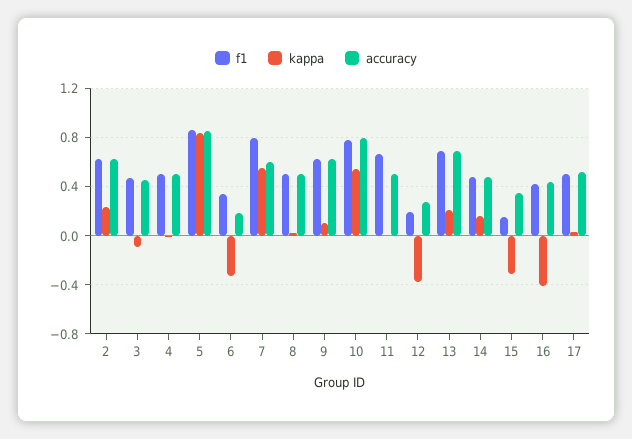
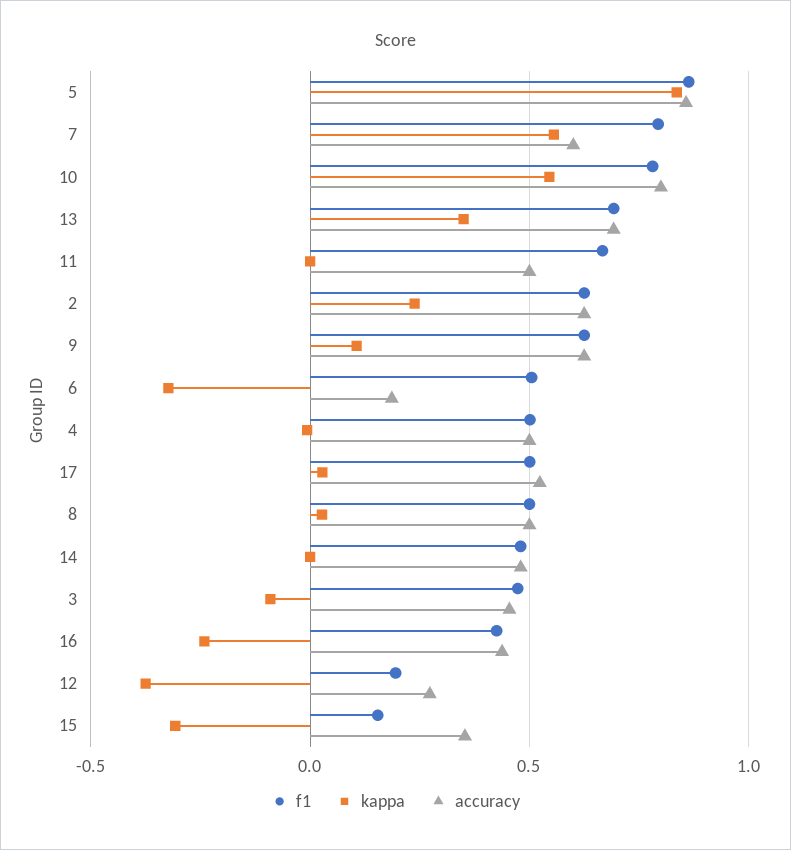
f1, 6: 0.35 -> 0.5
kappa, 13: 0.2 -> 0.35
kappa, 14: 0.15 -> 0
kappa, 16: -0.4 -> -0.25

